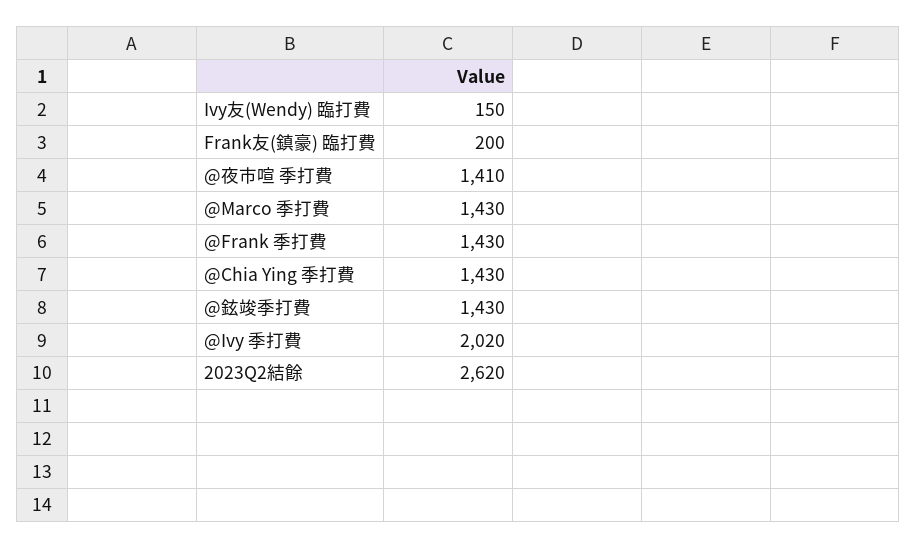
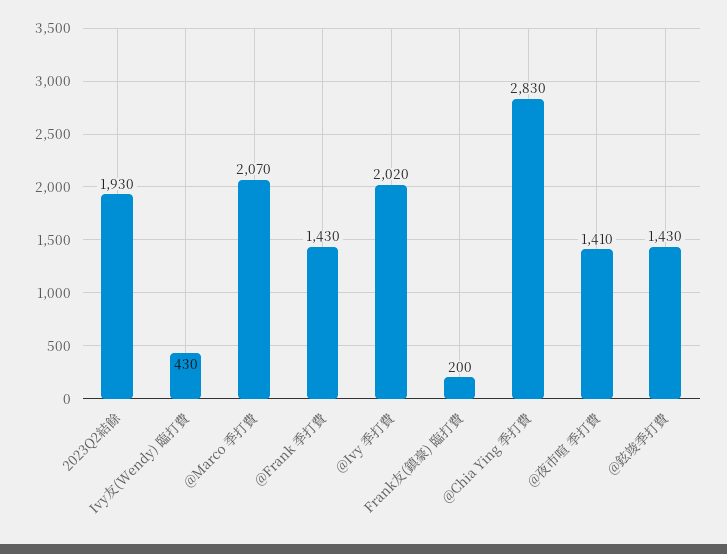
Ivy友(Wendy) 臨打費: 150 -> 430
@Marco 季打費: 1430 -> 2070
@Chia Ying 季打費: 1430 -> 2830
2023Q2結餘: 2620 -> 1930

